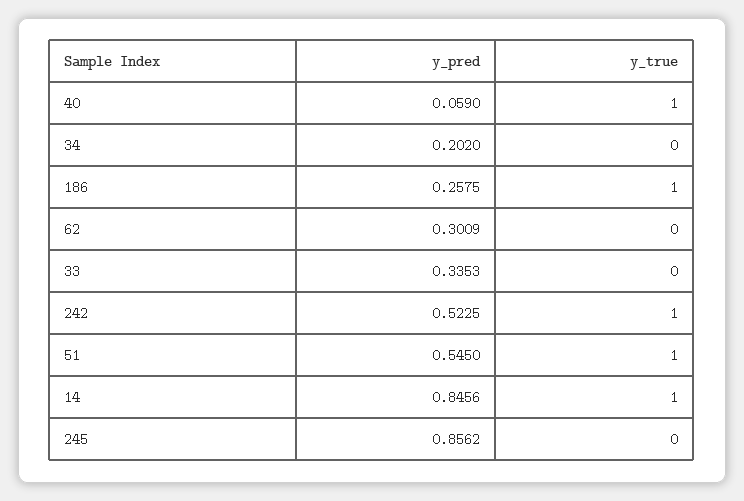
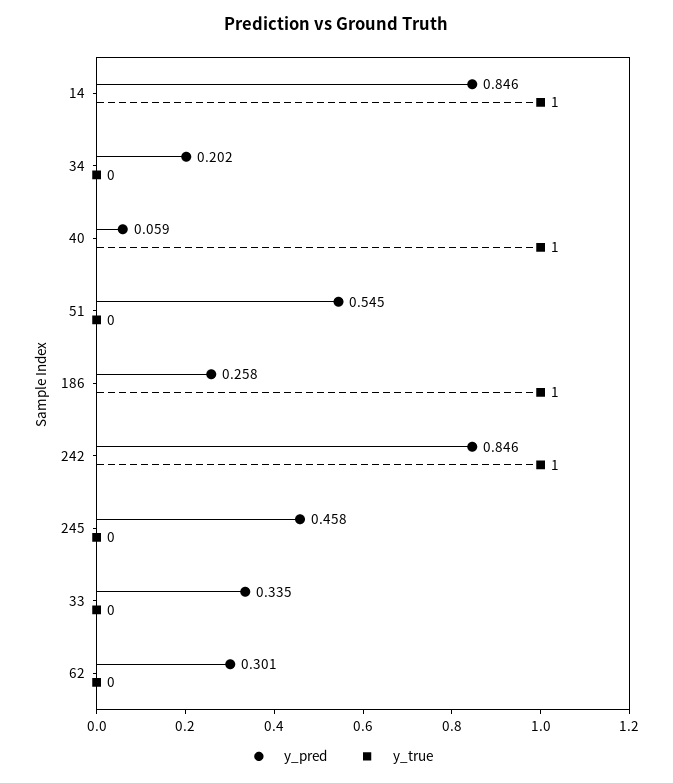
y_pred, 242: 0.5225 -> 0.846
y_true, 51: 1 -> 0
y_pred, 245: 0.8562 -> 0.458

